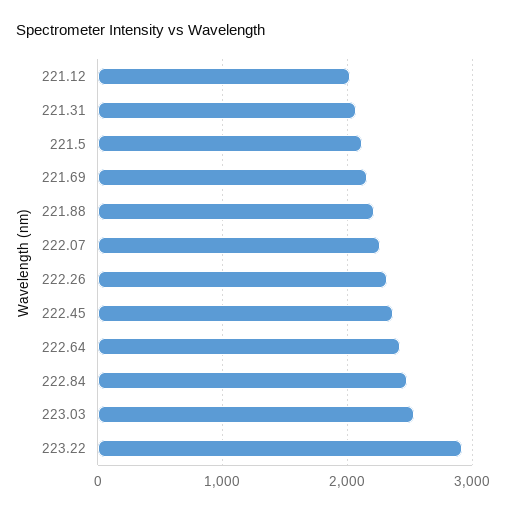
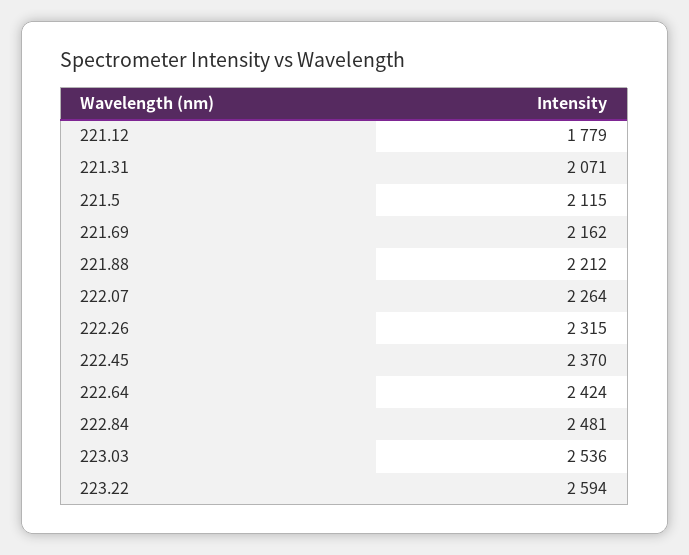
221.12: 2000 -> 1779
223.22: 2900 -> 2594

